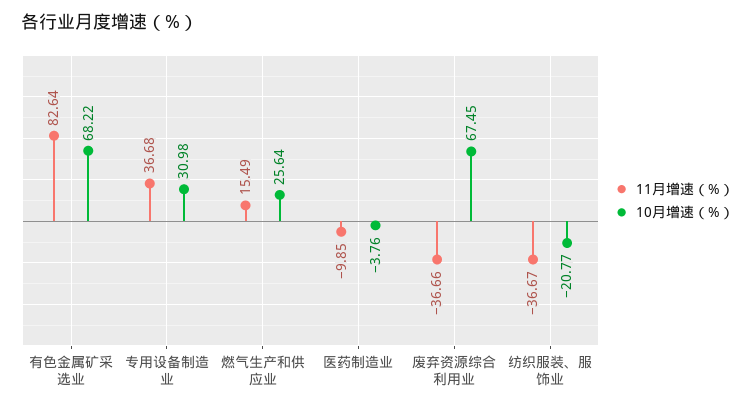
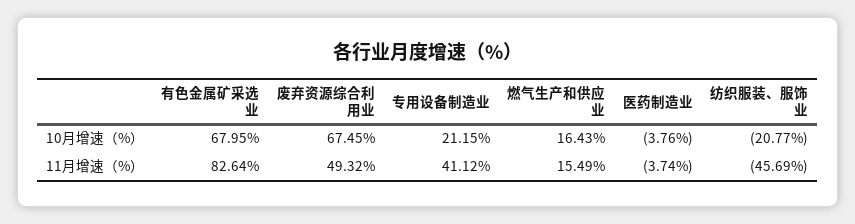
10月增速（%）, 有色金属矿采选业: 68.22 -> 67.95
11月增速（%）, 专用设备制造业: 36.68 -> 41.12
10月增速（%）, 专用设备制造业: 30.98 -> 21.15
10月增速（%）, 燃气生产和供应业: 25.64 -> 16.43
11月增速（%）, 医药制造业: -9.85 -> -3.74
11月增速（%）, 废弃资源综合利用业: -36.66 -> 49.32
11月增速（%）, 纺织服装、服饰业: -36.67 -> -45.69

